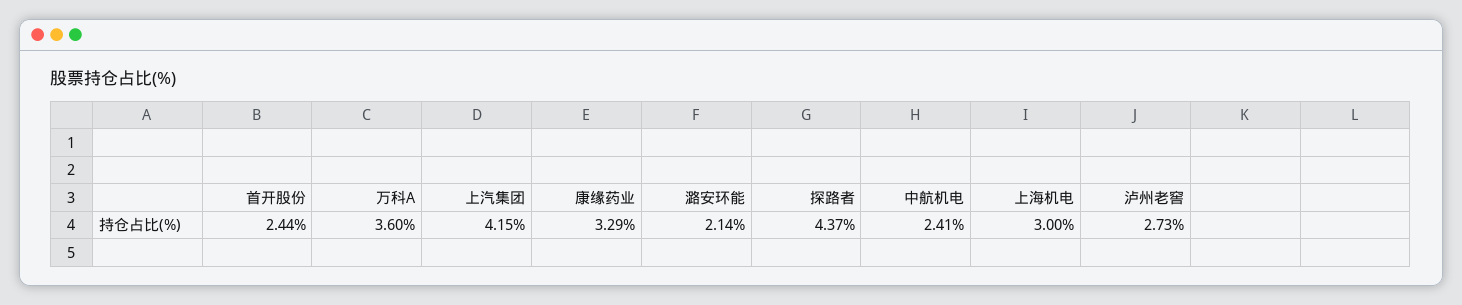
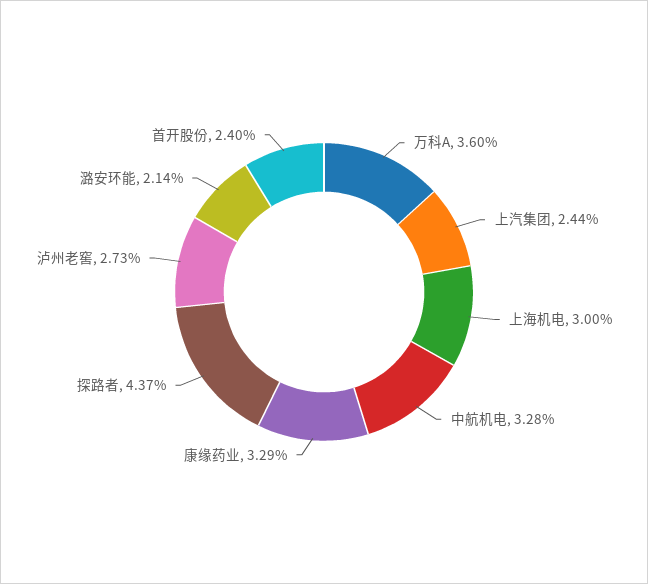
首开股份: 2.44 -> 2.4
上汽集团: 4.15 -> 2.44
中航机电: 2.41 -> 3.28

